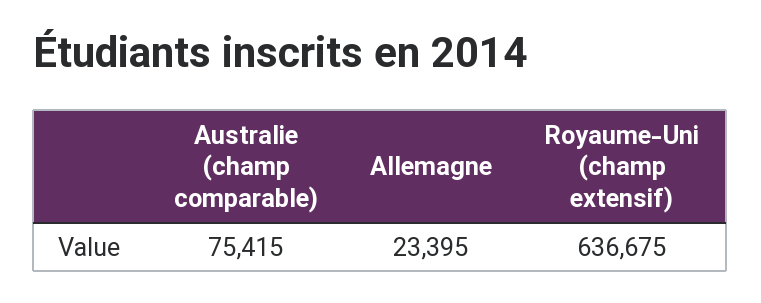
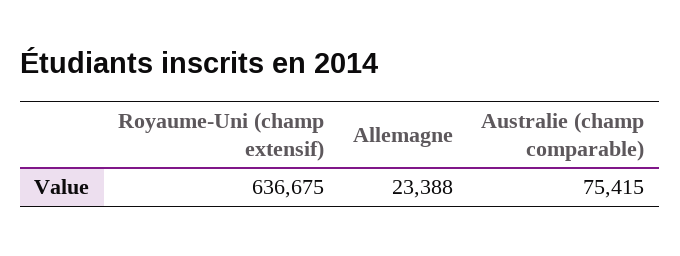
Allemagne: 23395 -> 23388

